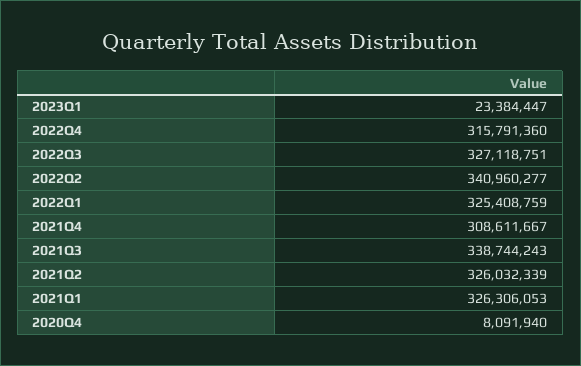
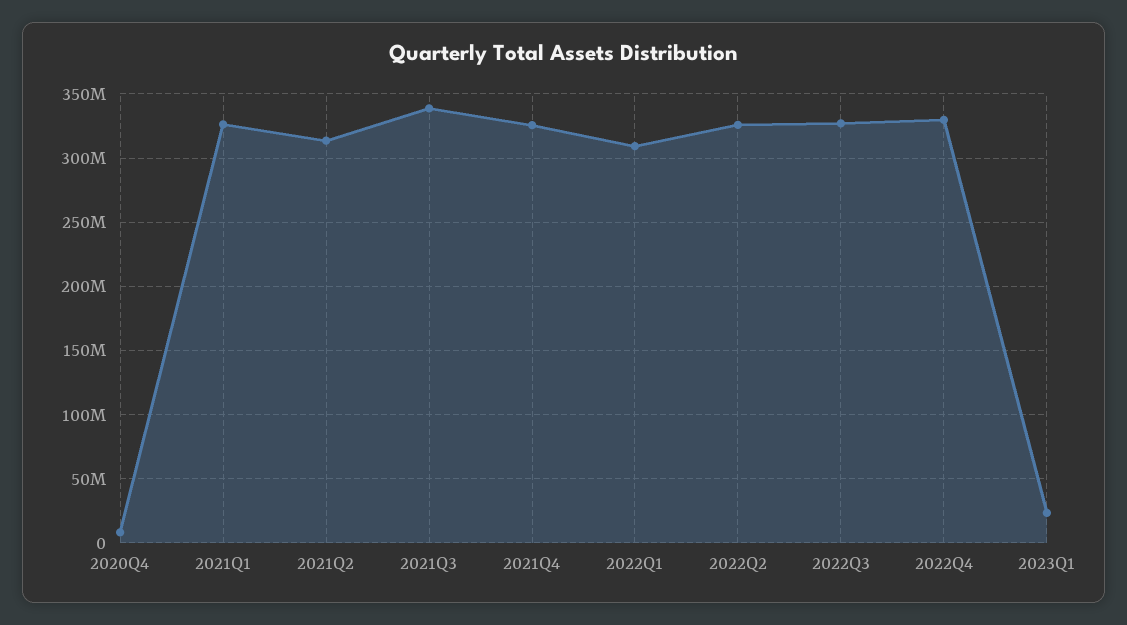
2022Q4: 315791360 -> 330000000
2022Q2: 340960277 -> 325000000
2022Q1: 325408759 -> 310000000
2021Q4: 308611667 -> 325000000
2021Q2: 326032339 -> 315000000

